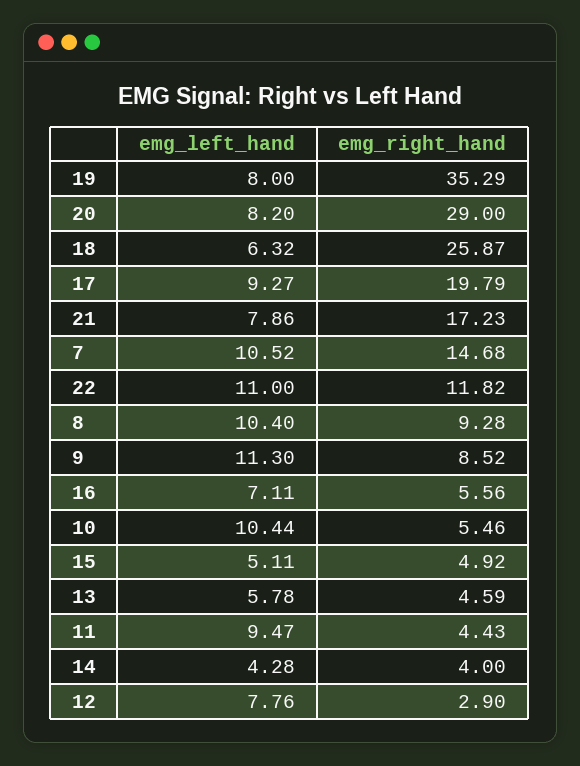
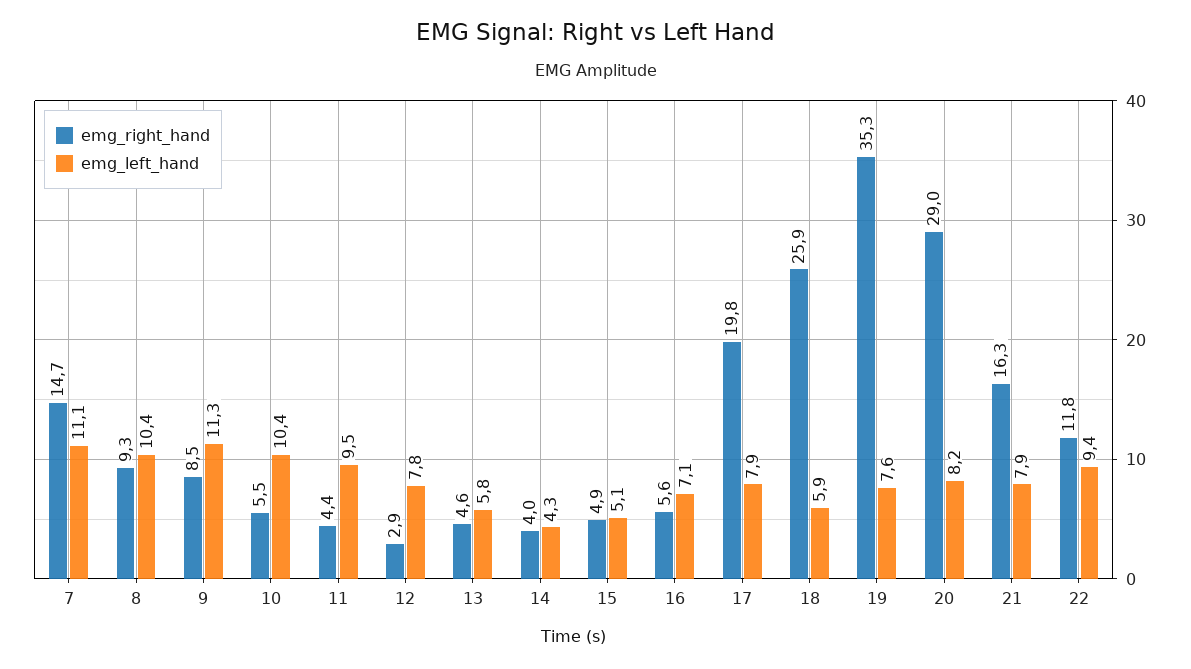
emg_left_hand, 19: 8 -> 7.6
emg_left_hand, 18: 6.32 -> 5.9
emg_left_hand, 17: 9.27 -> 7.9
emg_right_hand, 21: 17.23 -> 16.3
emg_left_hand, 7: 10.52 -> 11.1
emg_left_hand, 22: 11 -> 9.4

